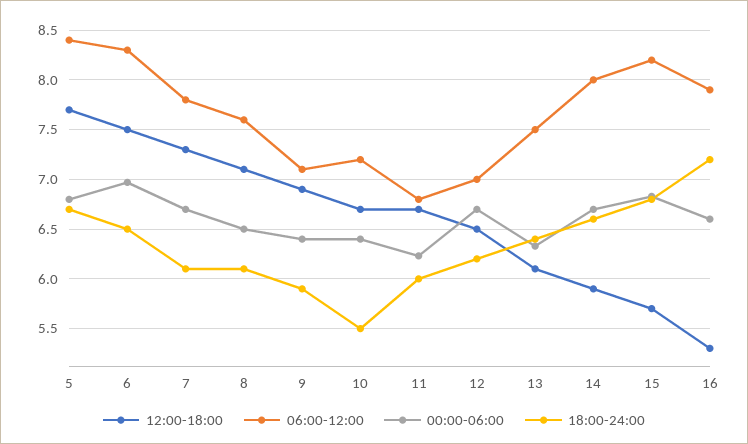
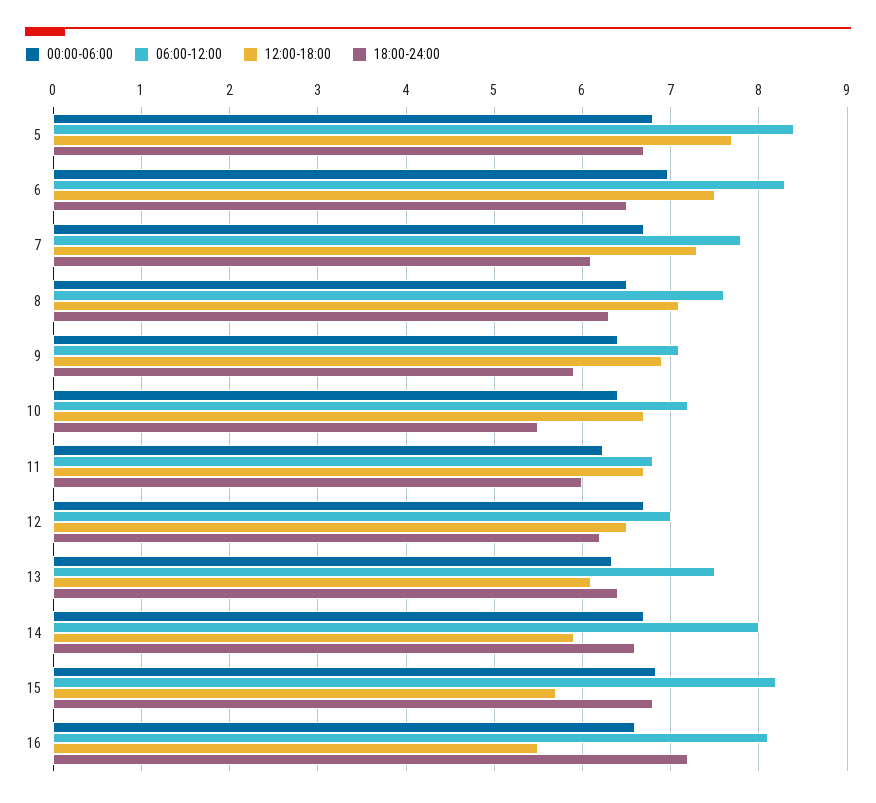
18:00-24:00, 8: 6.1 -> 6.3
12:00-18:00, 16: 5.3 -> 5.5
06:00-12:00, 16: 7.9 -> 8.1

